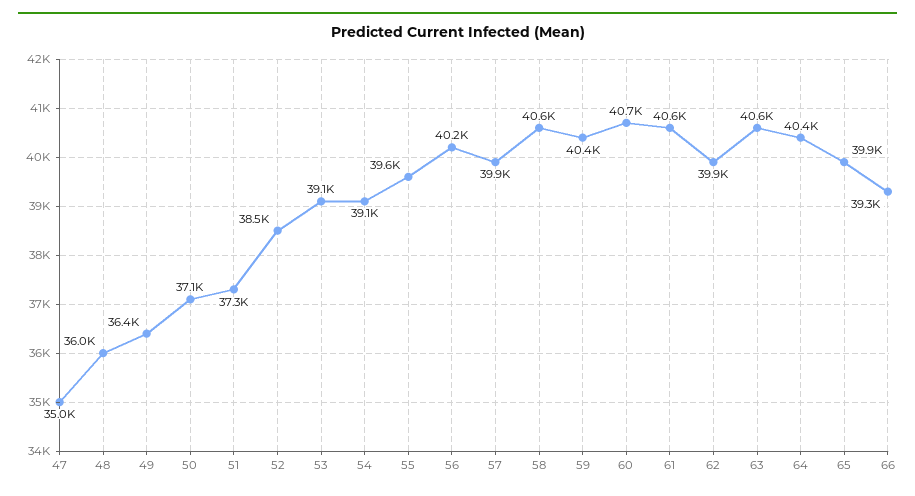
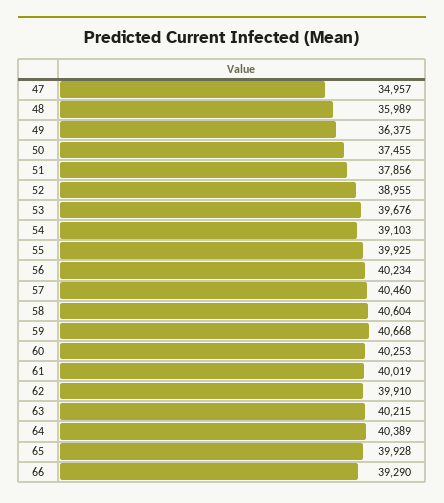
50: 37100 -> 37455
51: 37300 -> 37856
52: 38500 -> 38955
53: 39100 -> 39676
55: 39600 -> 39925
57: 39900 -> 40460
59: 40400 -> 40668
60: 40700 -> 40253
61: 40600 -> 40019
63: 40600 -> 40215

